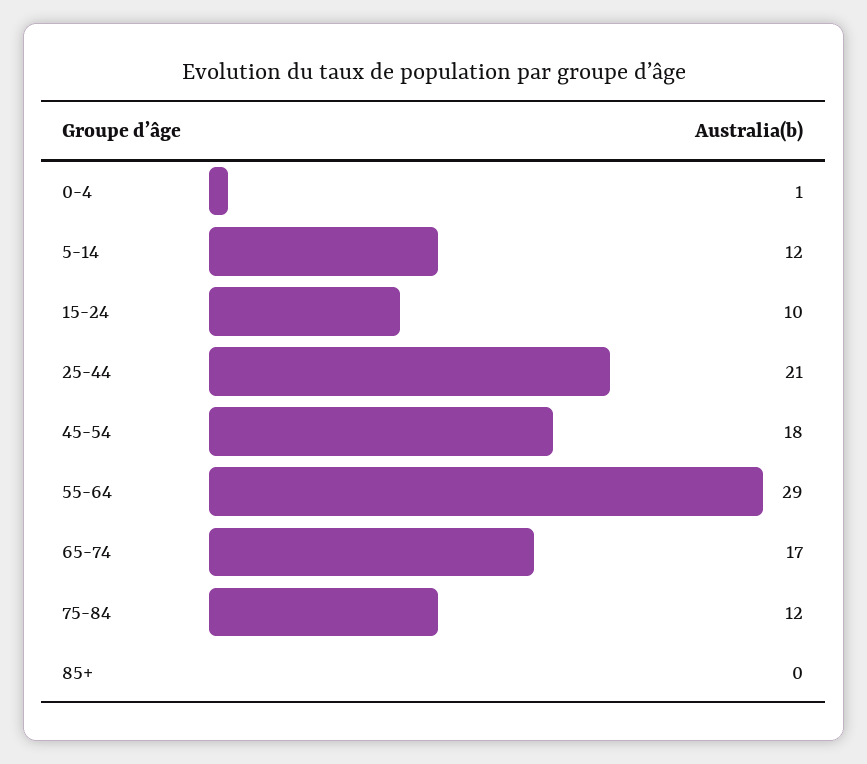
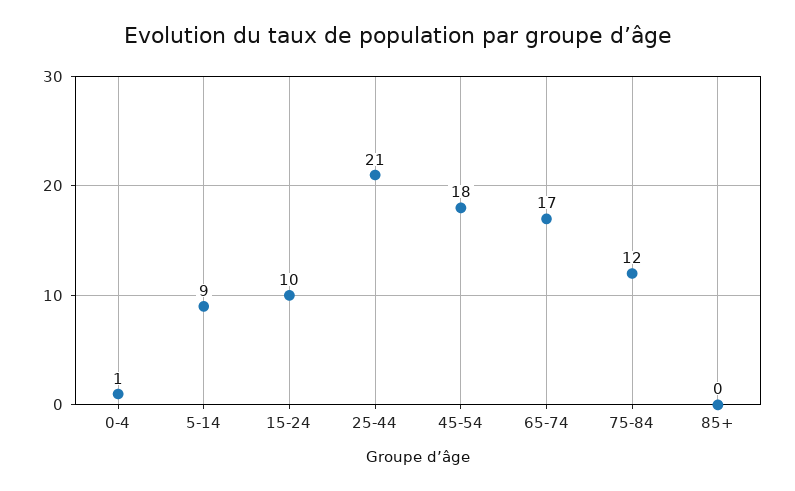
5-14: 12 -> 9
55-64: 29 -> none

